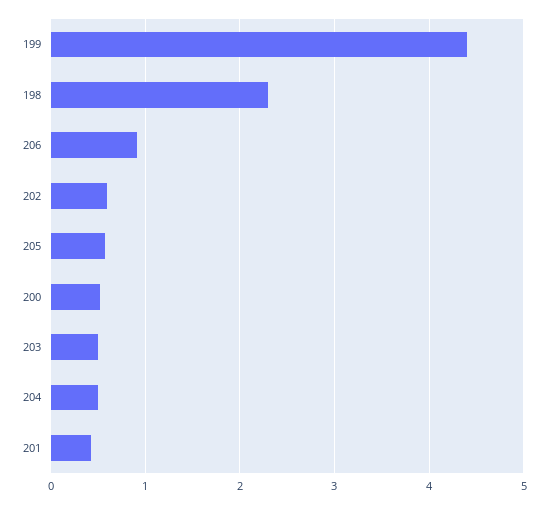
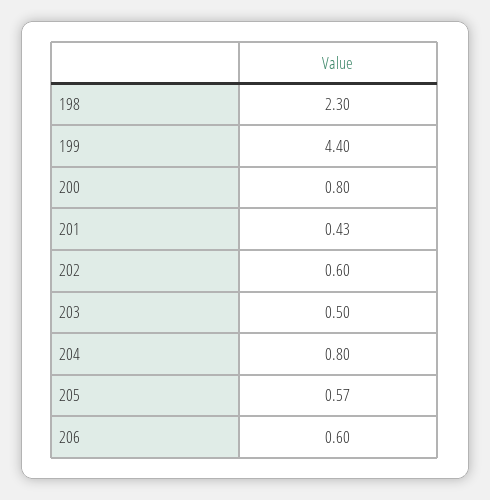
206: 0.9 -> 0.6
200: 0.5 -> 0.8
204: 0.5 -> 0.8

